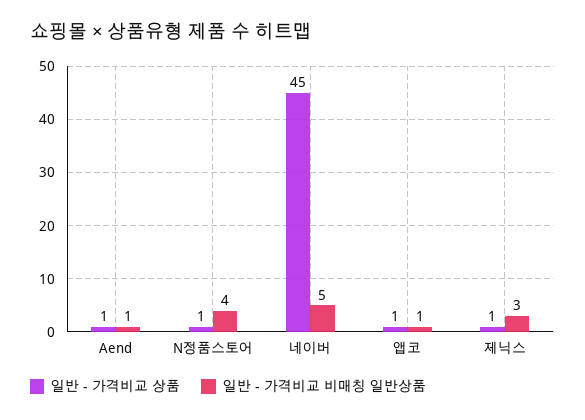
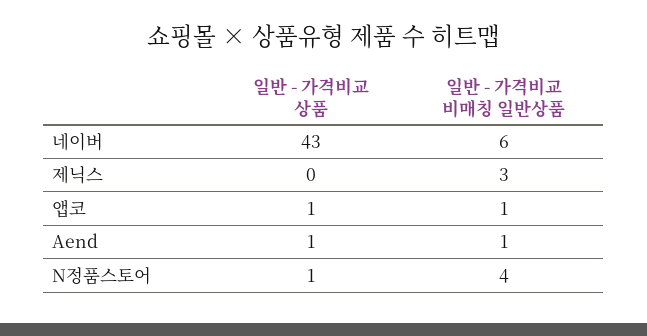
일반 - 가격비교 상품, 네이버: 45 -> 43
일반 - 가격비교 비매칭 일반상품, 네이버: 5 -> 6
일반 - 가격비교 상품, 제닉스: 1 -> 0

